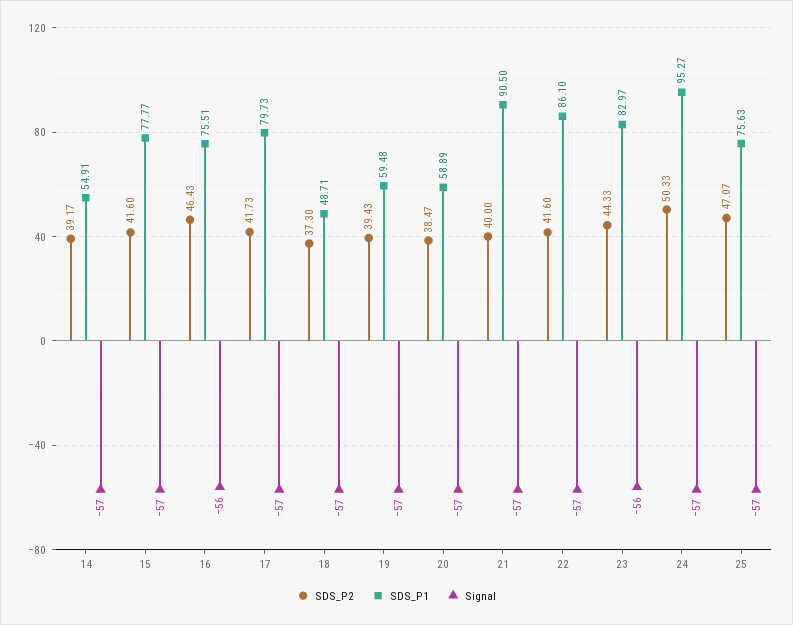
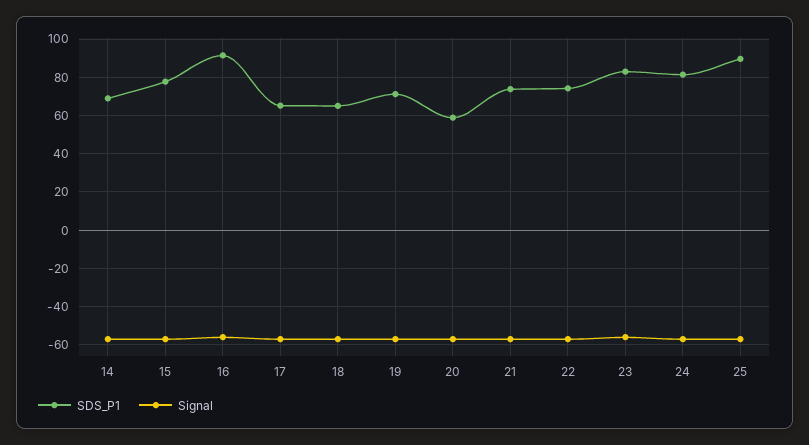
SDS_P2, 14: 39.17 -> none
SDS_P1, 14: 54.91 -> 70
SDS_P2, 15: 41.6 -> none
SDS_P2, 16: 46.43 -> none
SDS_P1, 16: 75.51 -> 90
SDS_P2, 17: 41.73 -> none
SDS_P1, 17: 79.73 -> 65
SDS_P2, 18: 37.3 -> none
SDS_P1, 18: 48.71 -> 65
SDS_P2, 19: 39.43 -> none
SDS_P1, 19: 59.48 -> 70
SDS_P2, 20: 38.47 -> none
SDS_P2, 21: 40 -> none
SDS_P1, 21: 90.5 -> 75
SDS_P2, 22: 41.6 -> none
SDS_P1, 22: 86.1 -> 75
SDS_P2, 23: 44.33 -> none
SDS_P2, 24: 50.33 -> none
SDS_P1, 24: 95.27 -> 80
SDS_P2, 25: 47.07 -> none
SDS_P1, 25: 75.63 -> 90

